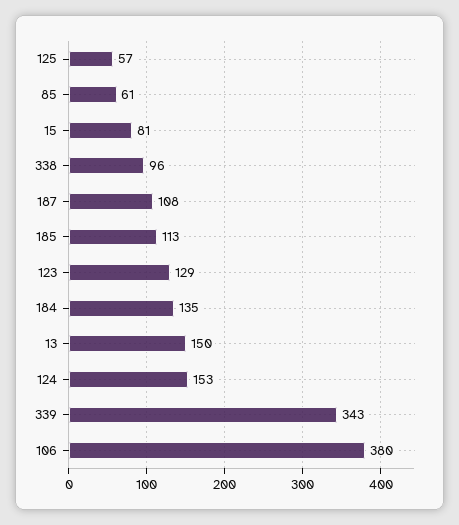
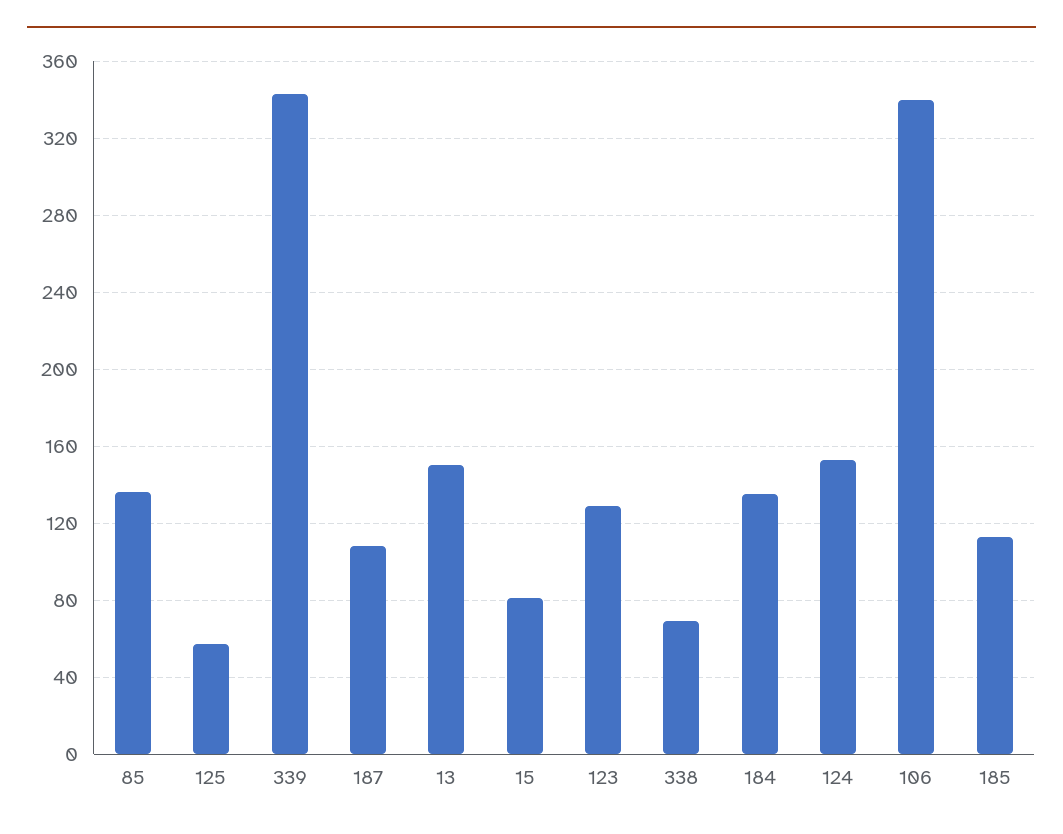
85: 61 -> 135
338: 96 -> 70
106: 380 -> 340

